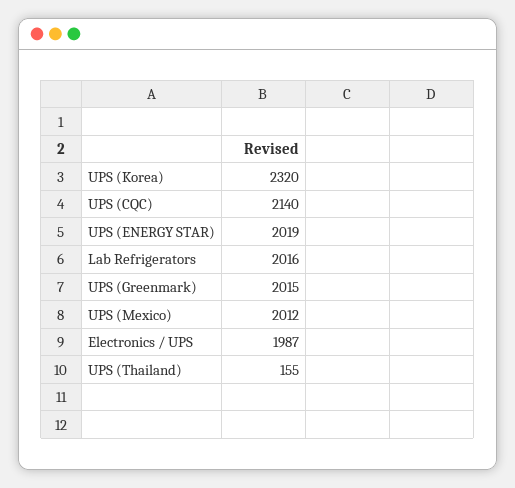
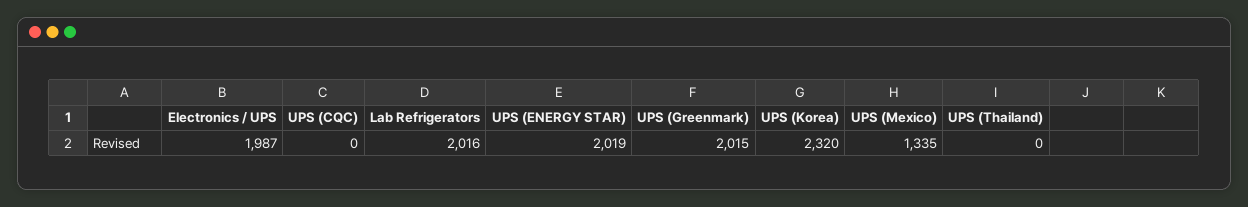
UPS (CQC): 2140 -> 0
UPS (Mexico): 2012 -> 1335
UPS (Thailand): 155 -> 0

